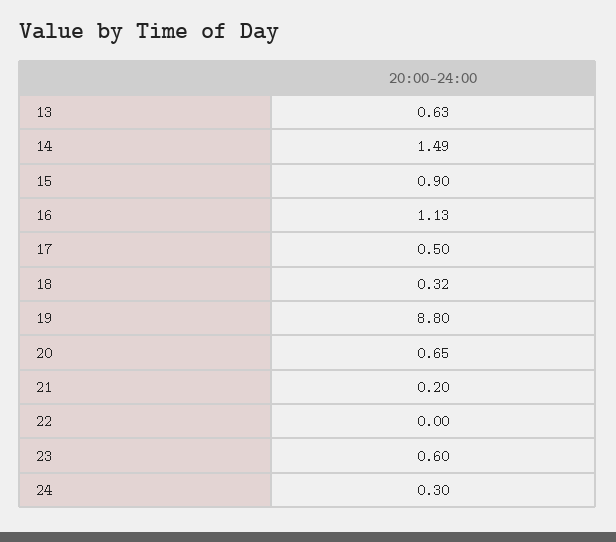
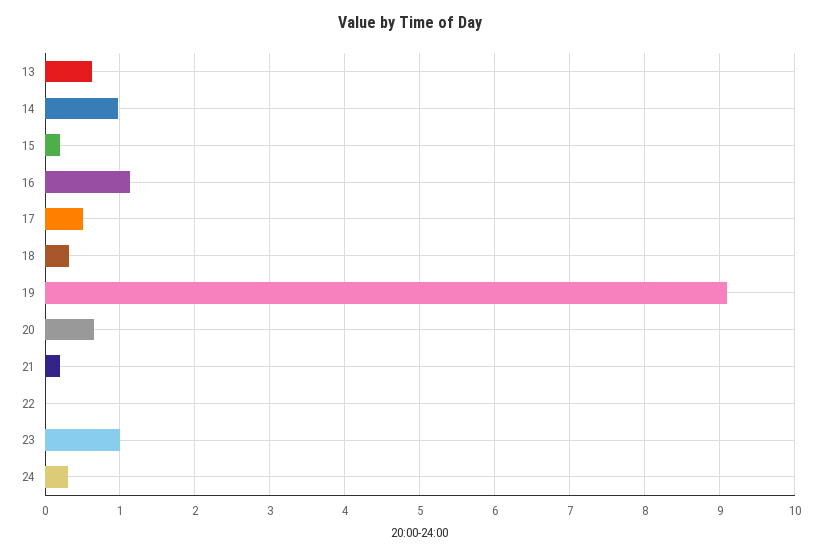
14: 1.49 -> 1
15: 0.9 -> 0.2
19: 8.8 -> 9.1
23: 0.6 -> 1

